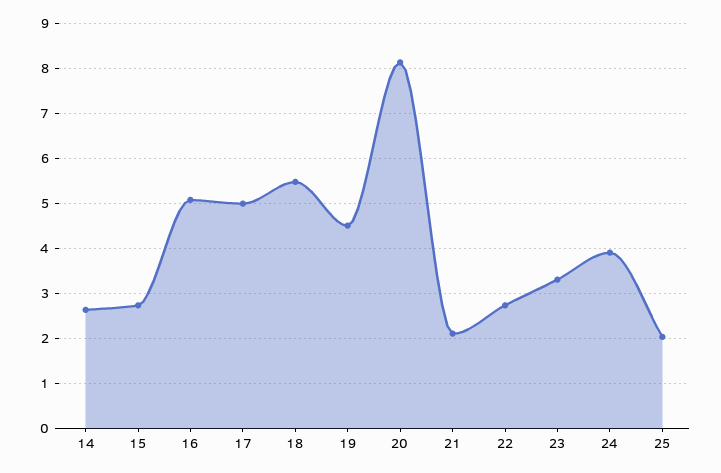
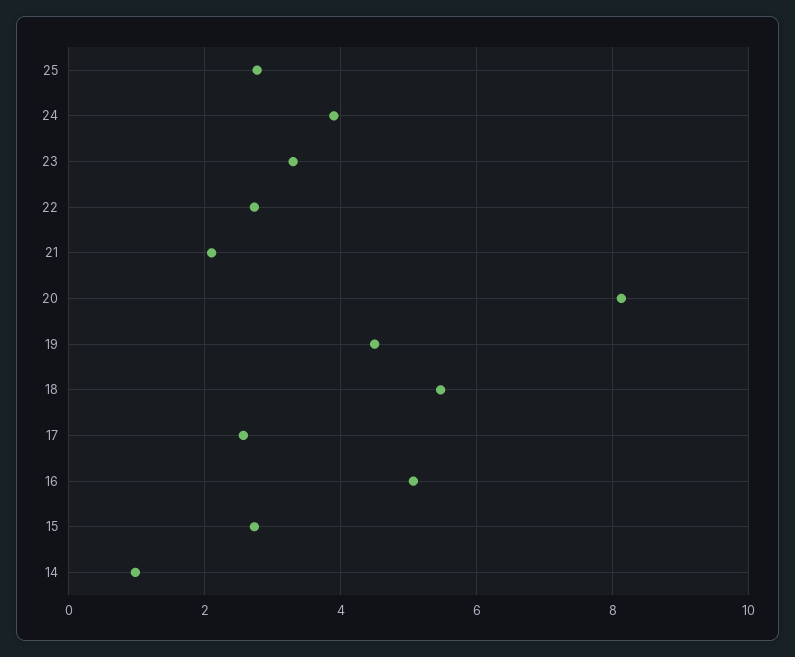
14: 2.6 -> 1
17: 5 -> 2.6
25: 2 -> 2.8

